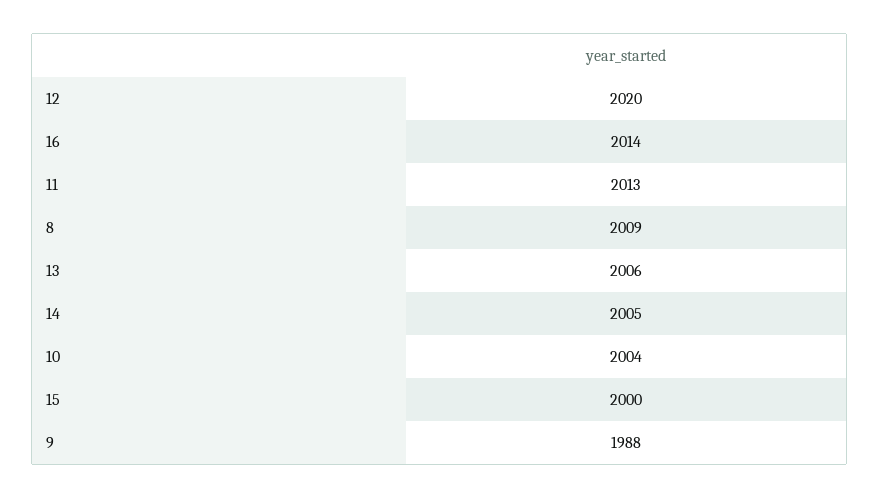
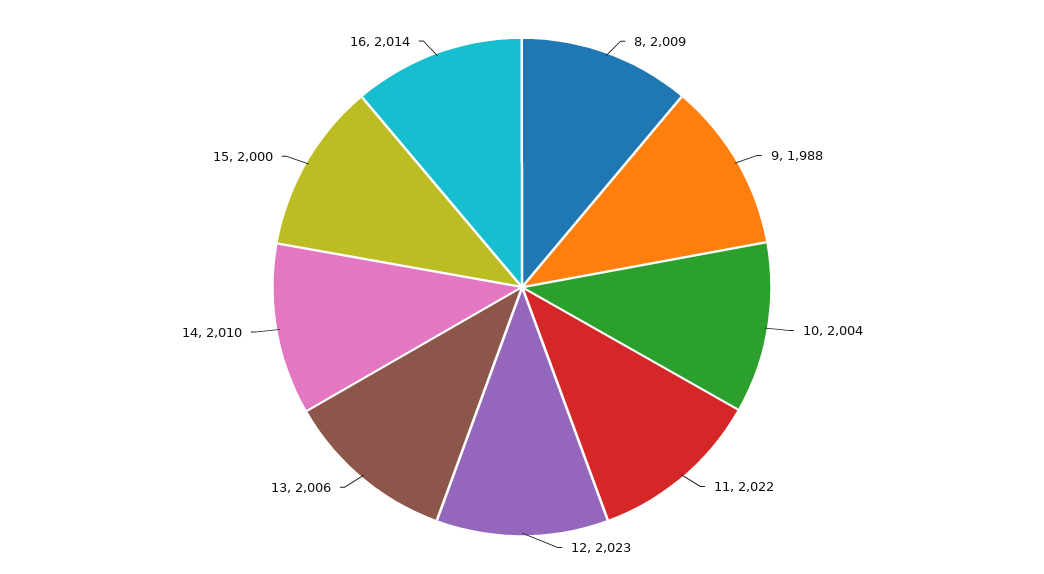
12: 2020 -> 2023
11: 2013 -> 2022
14: 2005 -> 2010

